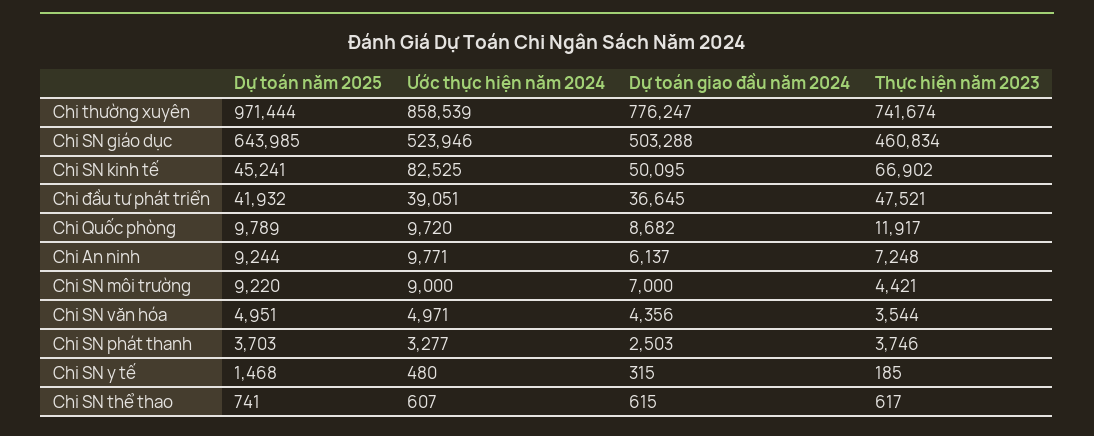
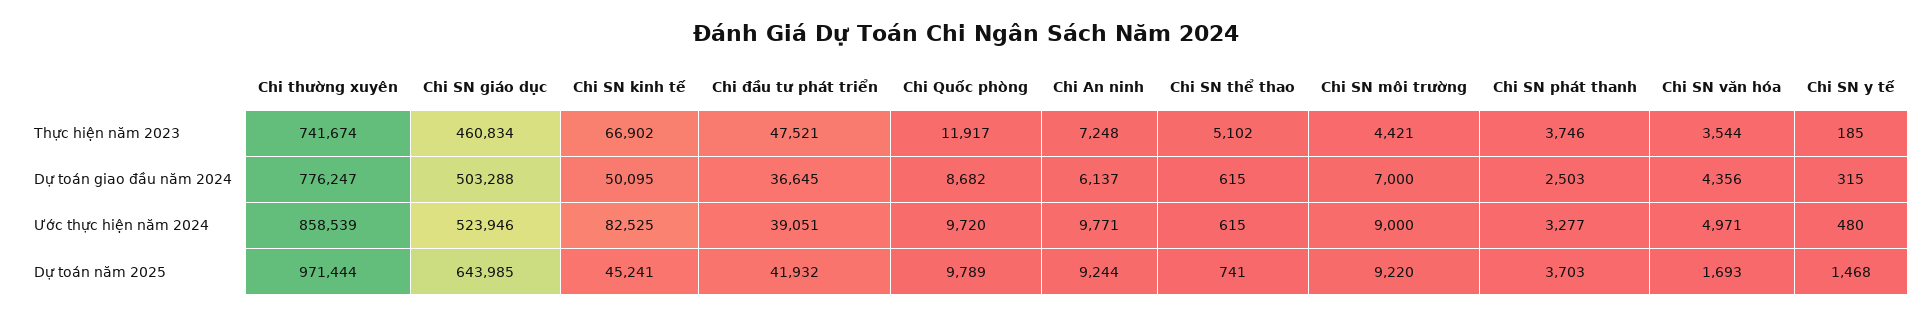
Dự toán năm 2025, Chi SN văn hóa: 4951 -> 1693
Ước thực hiện năm 2024, Chi SN thể thao: 607 -> 615
Thực hiện năm 2023, Chi SN thể thao: 617 -> 5102

